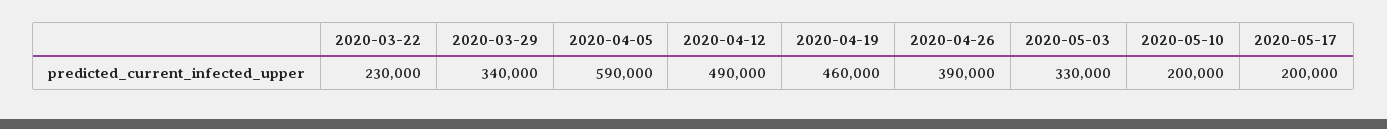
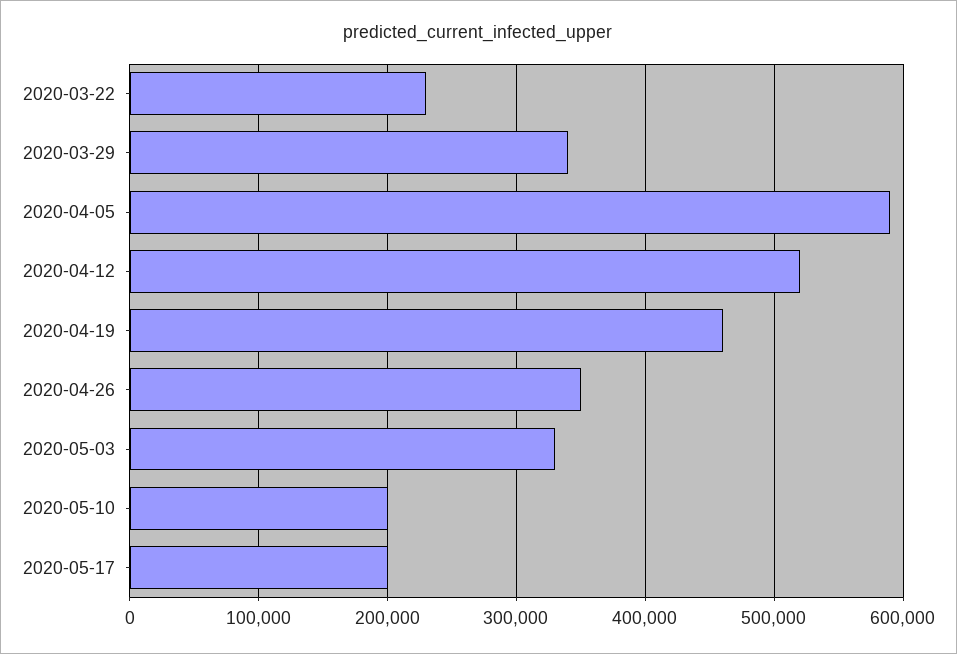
2020-04-12: 490000 -> 520000
2020-04-26: 390000 -> 350000

